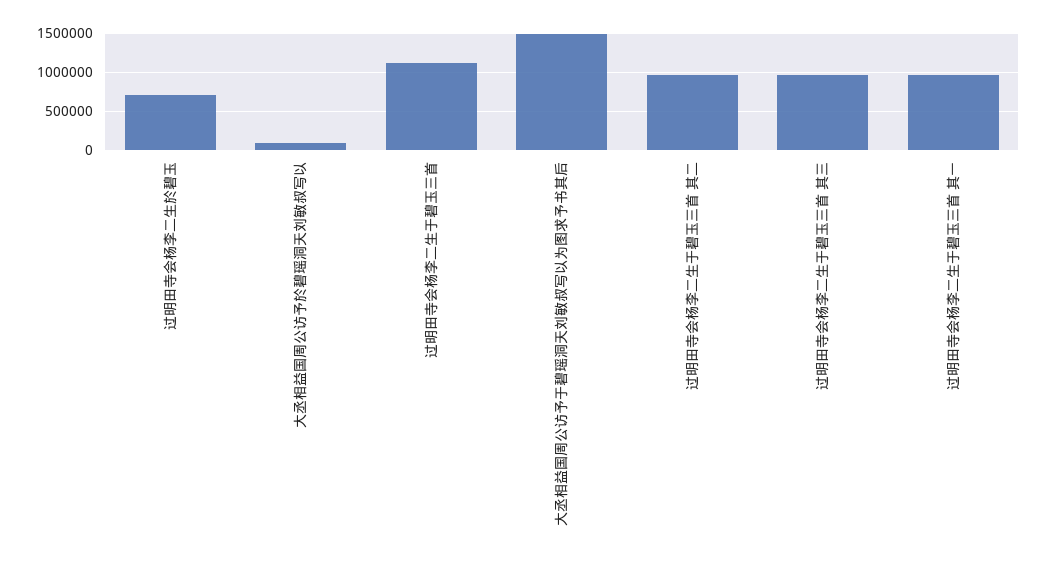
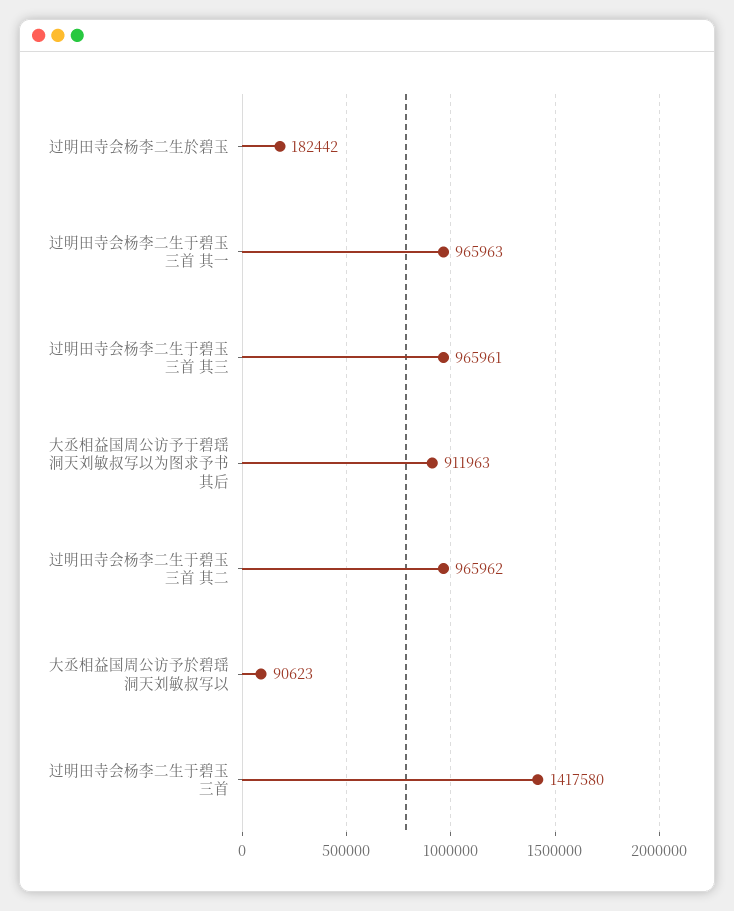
过明田寺会杨李二生於碧玉: 700000 -> 182442
过明田寺会杨李二生于碧玉三首: 1100000 -> 1417580
大丞相益国周公访予于碧瑶洞天刘敏叔写以为图求予书其后: 1500000 -> 911963

